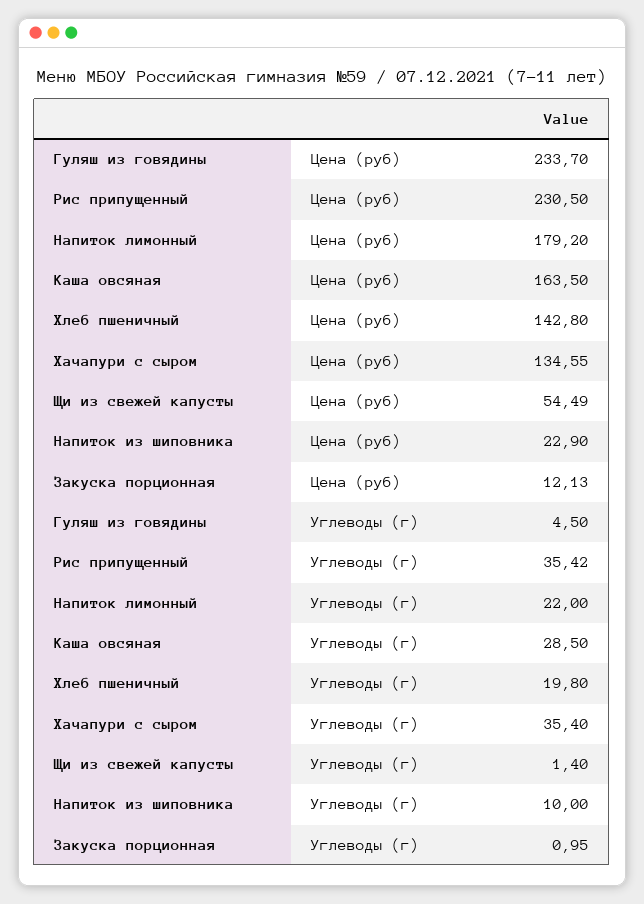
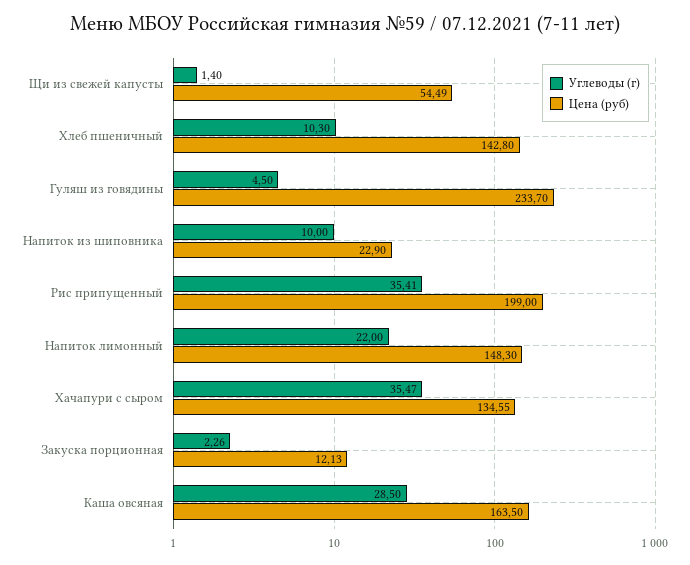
Цена (руб), Рис припущенный: 230.5 -> 199
Цена (руб), Напиток лимонный: 179.2 -> 148.3
Углеводы (г), Рис припущенный: 35.42 -> 35.41
Углеводы (г), Хлеб пшеничный: 19.8 -> 10.3
Углеводы (г), Хачапури с сыром: 35.4 -> 35.47
Углеводы (г), Закуска порционная: 0.95 -> 2.26

